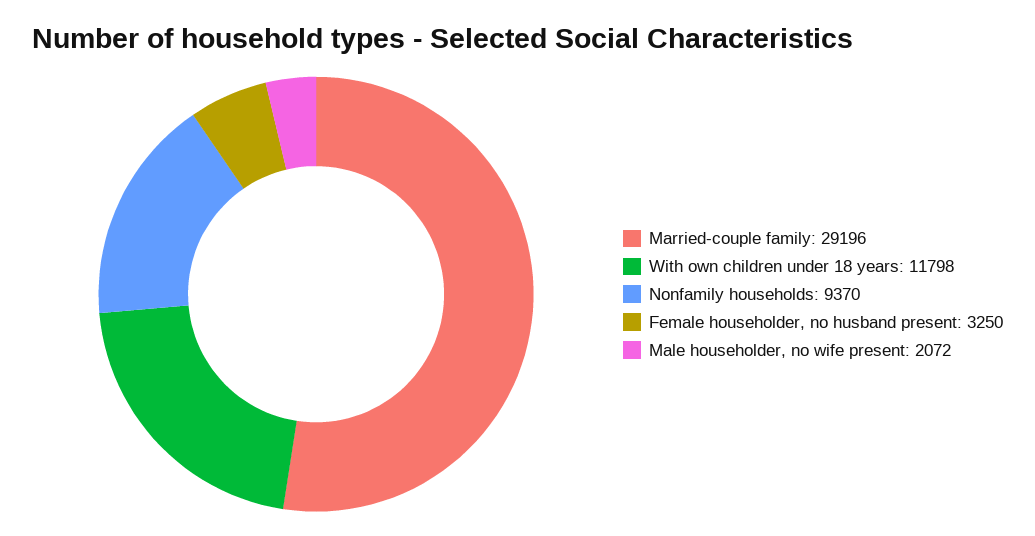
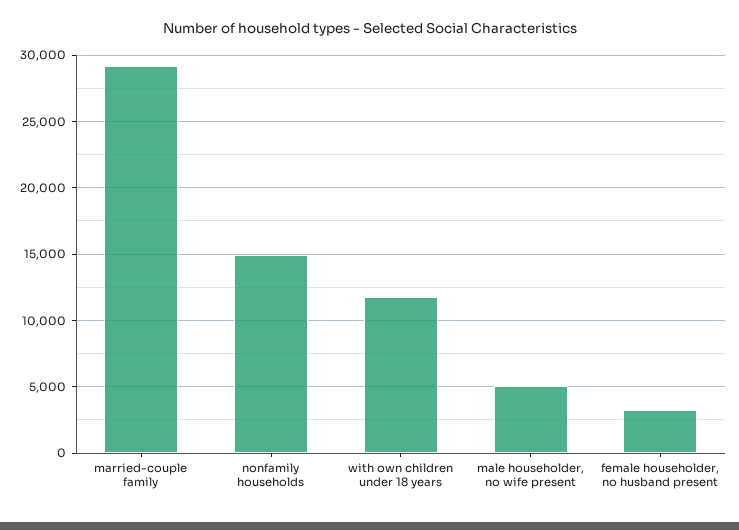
Nonfamily households: 9370 -> 15000
Male householder, no wife present: 2072 -> 5000

